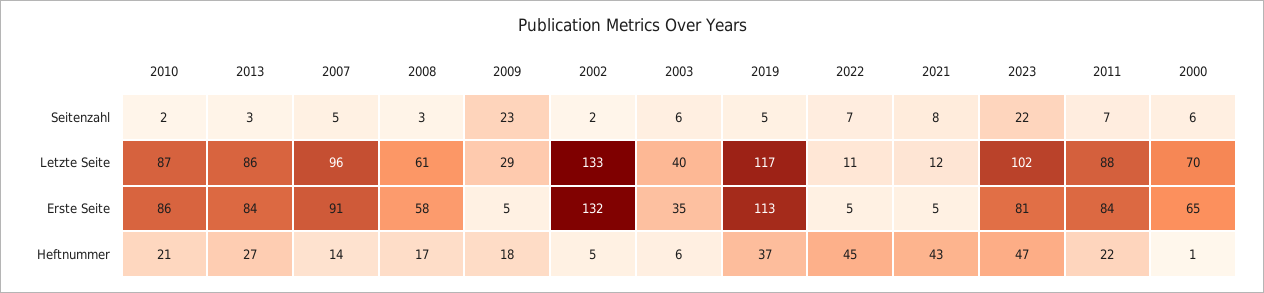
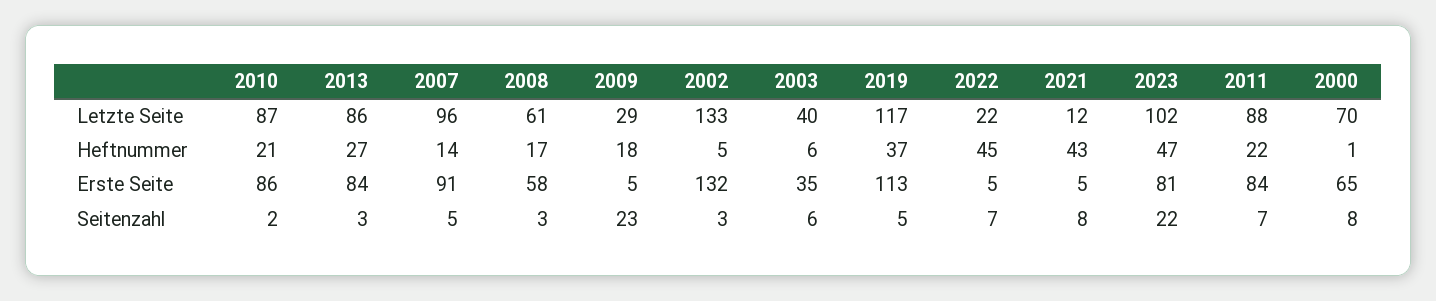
2002, Seitenzahl: 2 -> 3
2000, Seitenzahl: 6 -> 8
2022, Letzte Seite: 11 -> 22

